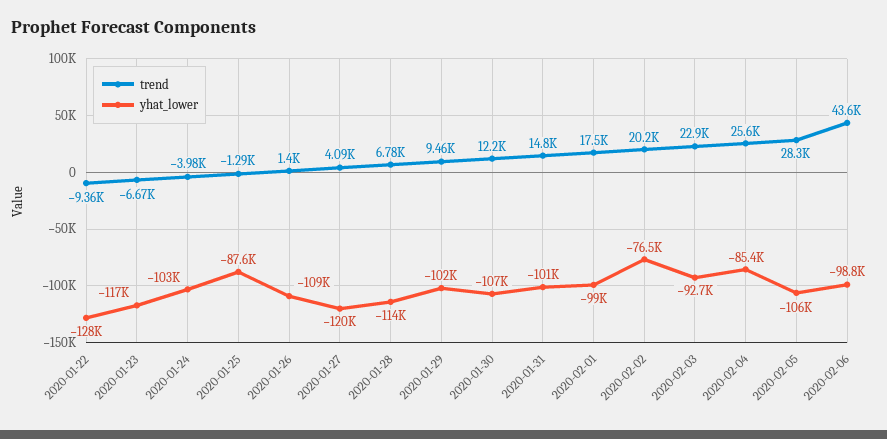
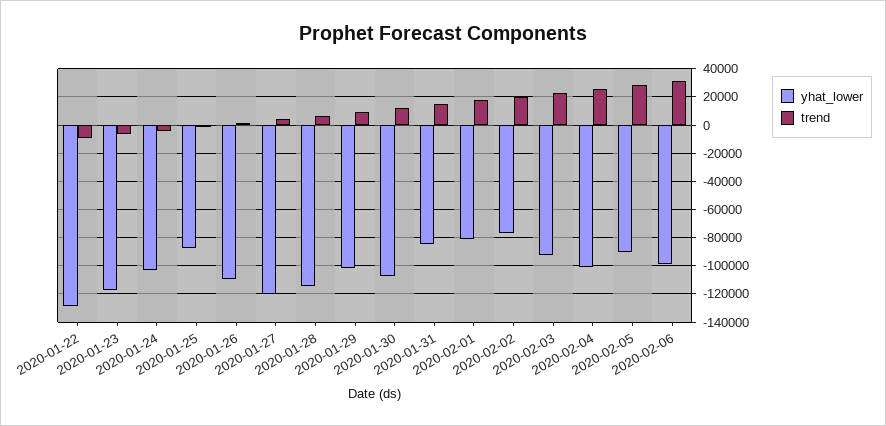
yhat_lower, 2020-01-31: -101000 -> -85000
yhat_lower, 2020-02-01: -99000 -> -80000
yhat_lower, 2020-02-04: -85400 -> -100000
yhat_lower, 2020-02-05: -106000 -> -90000
trend, 2020-02-06: 43600 -> 30000

